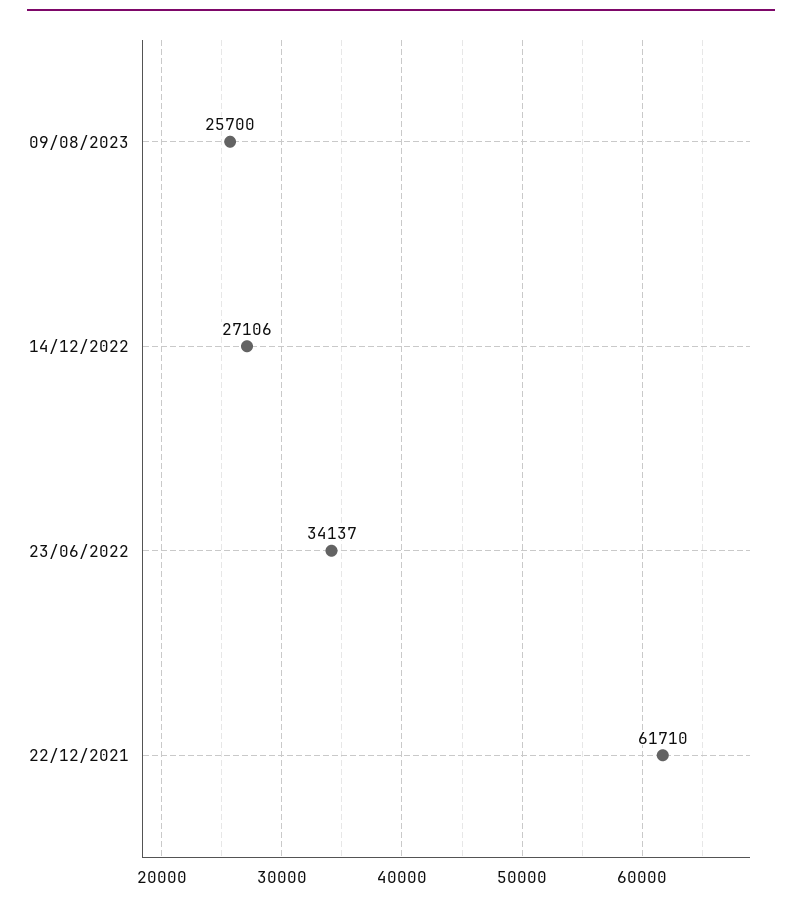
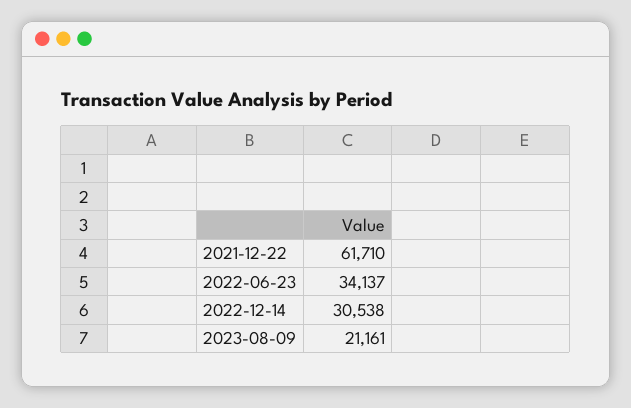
09/08/2023: 25700 -> 21161
14/12/2022: 27106 -> 30538

